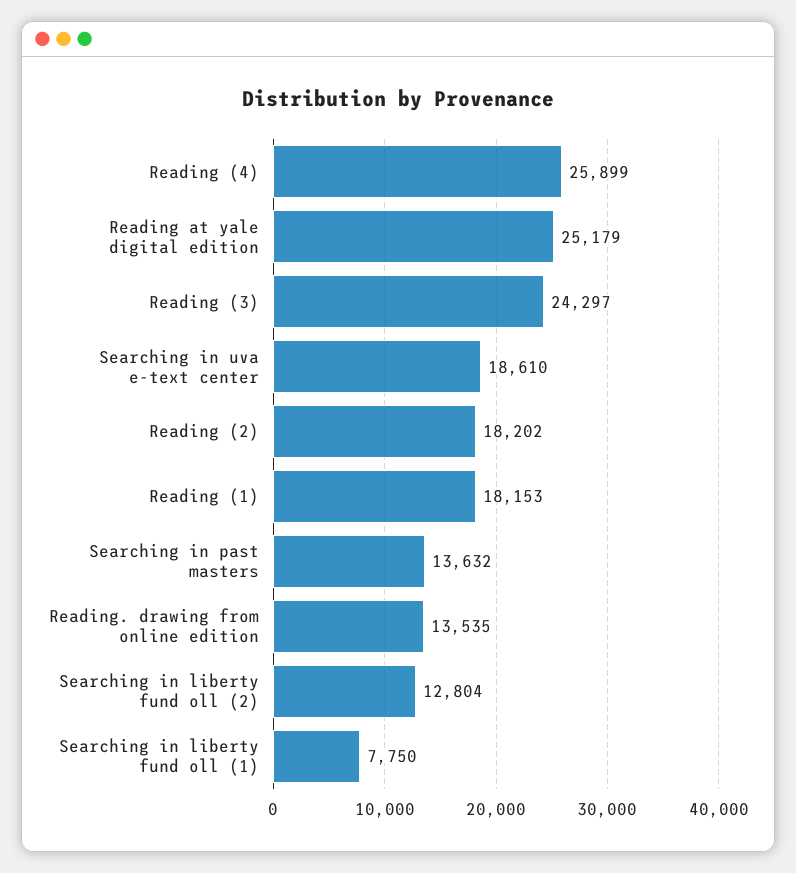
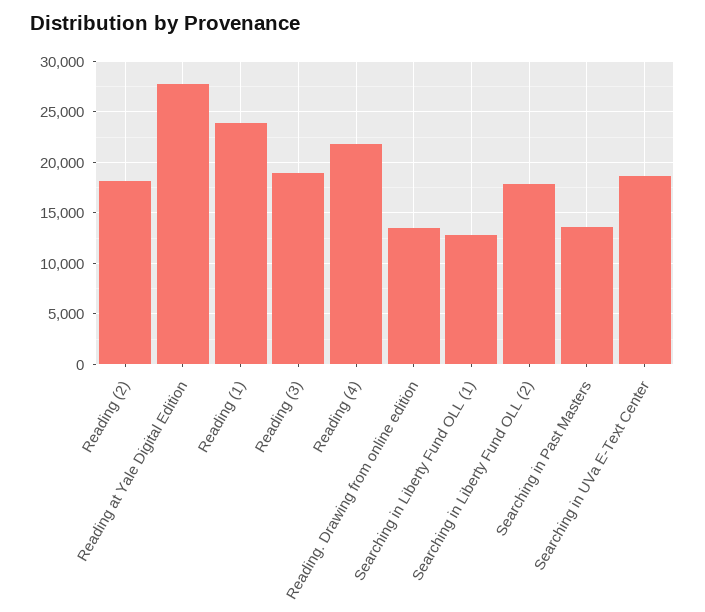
Reading (4): 25899 -> 22000
Reading at yale digital edition: 25179 -> 28000
Reading (3): 24297 -> 19000
Reading (1): 18153 -> 24000
Searching in liberty fund oll (2): 12804 -> 18000
Searching in liberty fund oll (1): 7750 -> 13000

